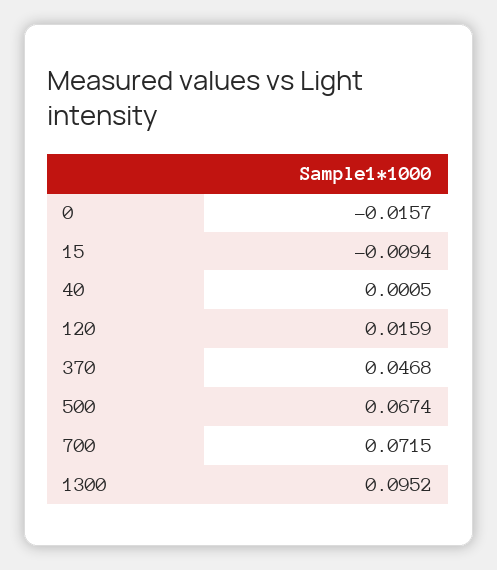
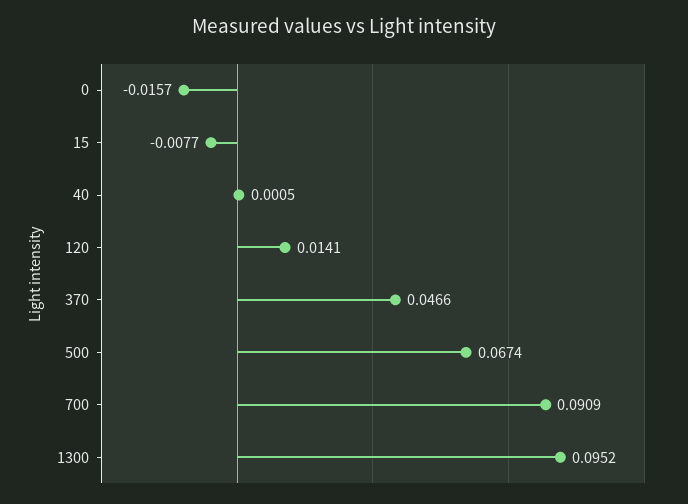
15: -0.0094 -> -0.0077
120: 0.0159 -> 0.0141
370: 0.0468 -> 0.0466
700: 0.0715 -> 0.0909

